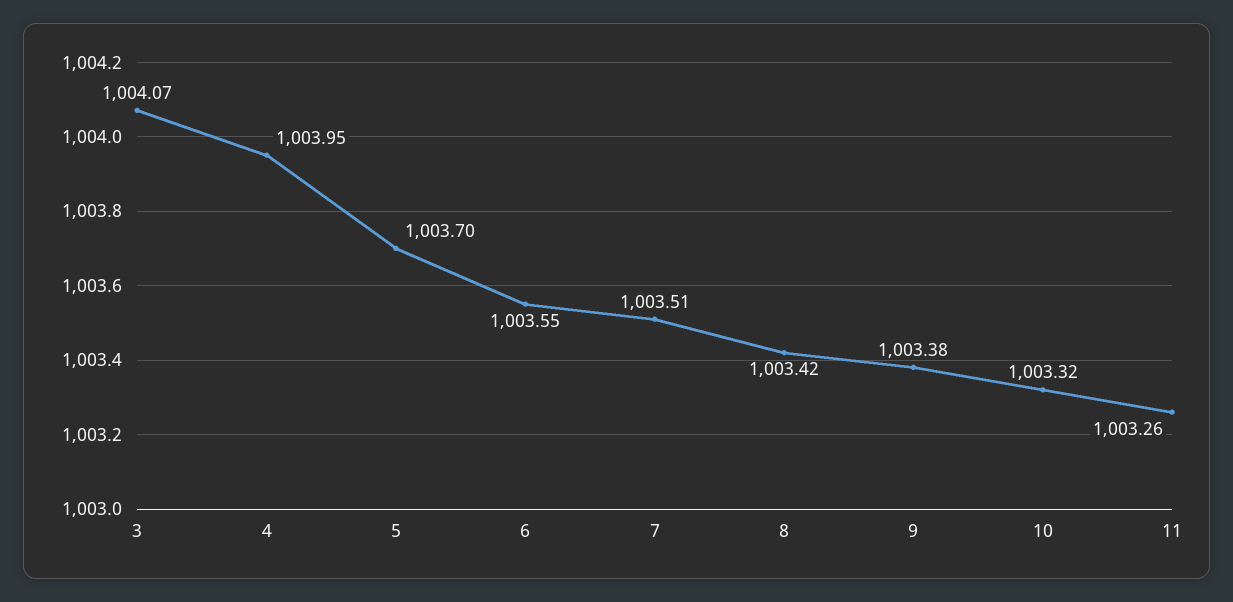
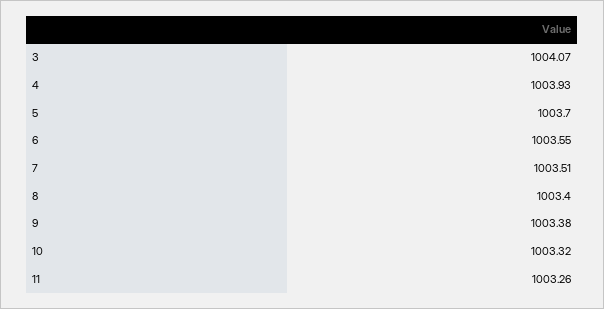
4: 1003.95 -> 1003.93
8: 1003.42 -> 1003.4

